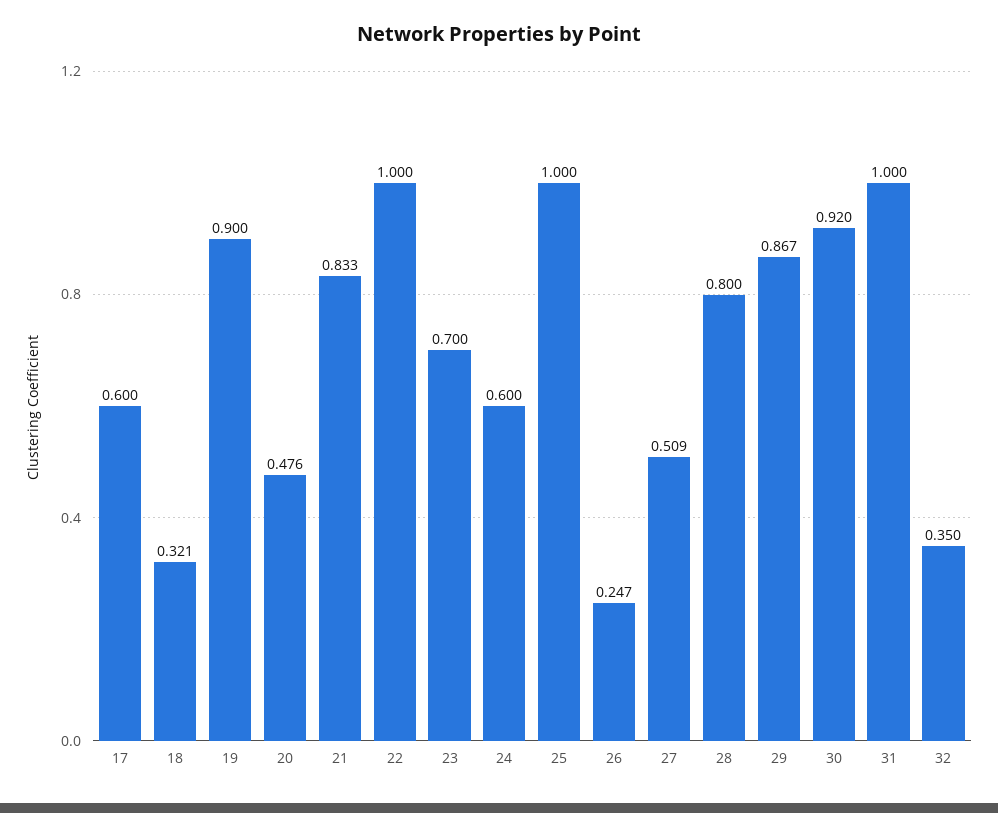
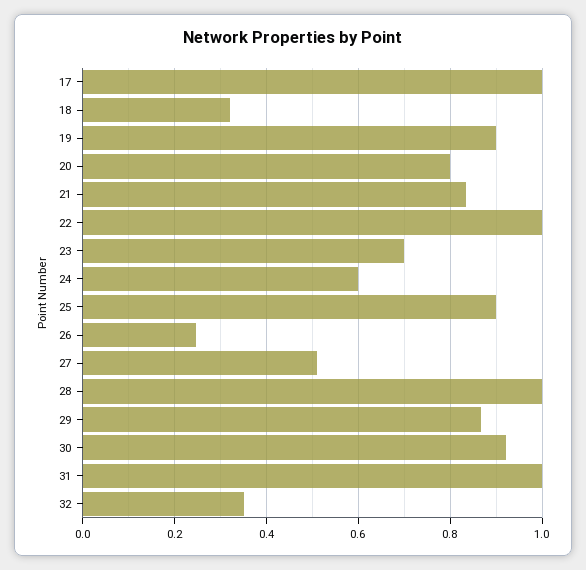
17: 0.6 -> 1
20: 0.476 -> 0.8
25: 1 -> 0.9
28: 0.8 -> 1

